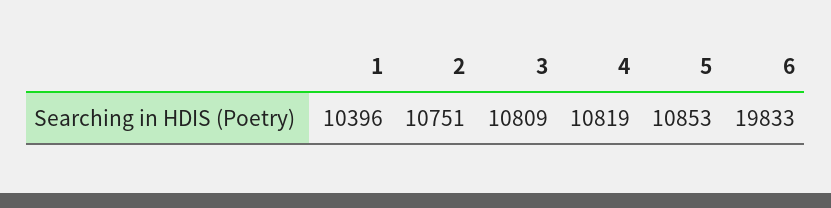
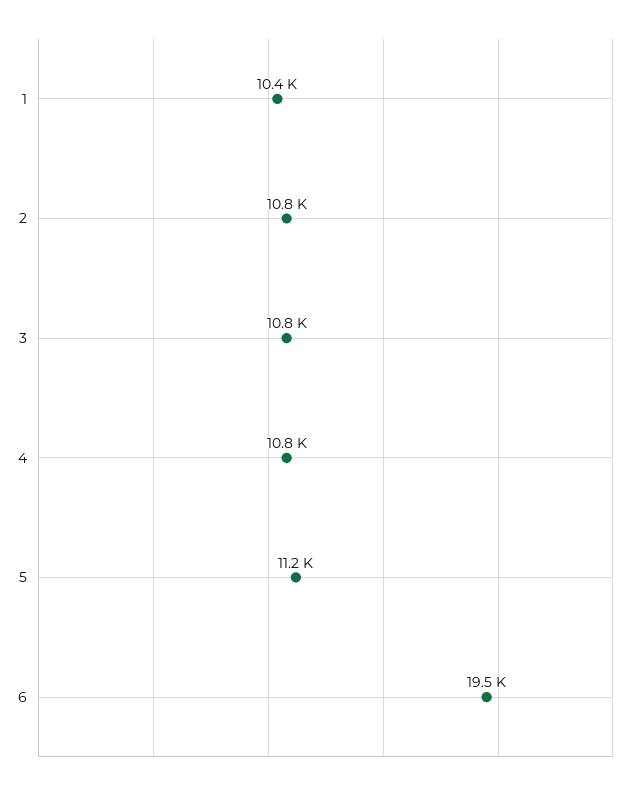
5: 10853 -> 11200
6: 19833 -> 19500

